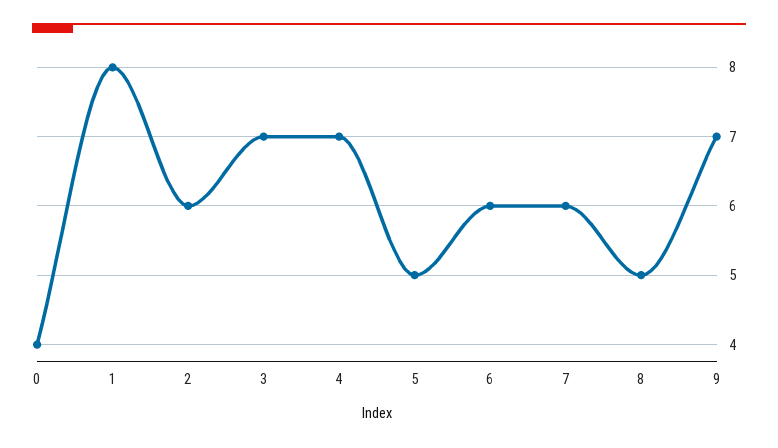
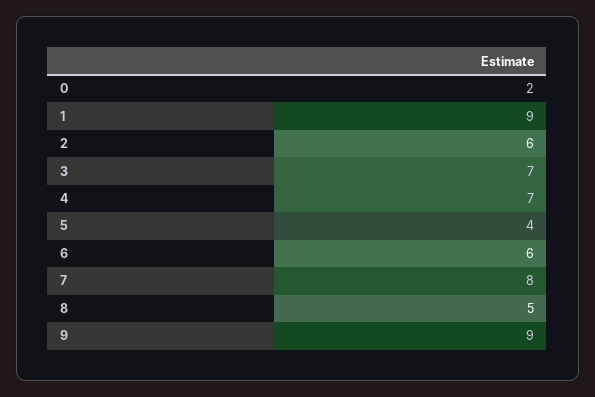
0: 4 -> 2
1: 8 -> 9
5: 5 -> 4
7: 6 -> 8
9: 7 -> 9

